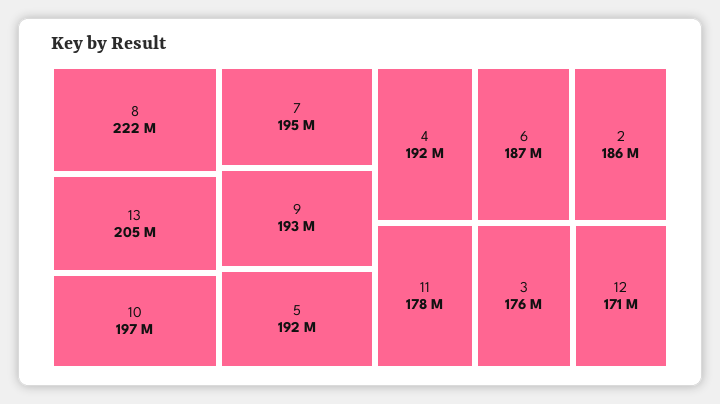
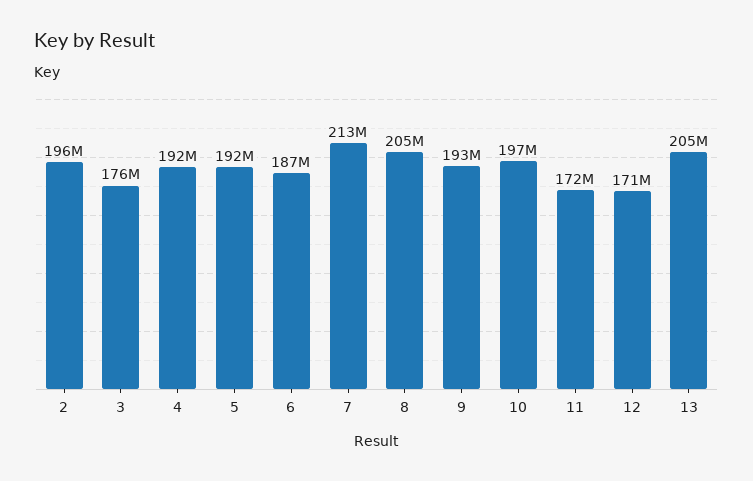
8: 222000000 -> 205000000
7: 195000000 -> 213000000
2: 186000000 -> 196000000
11: 178000000 -> 172000000

